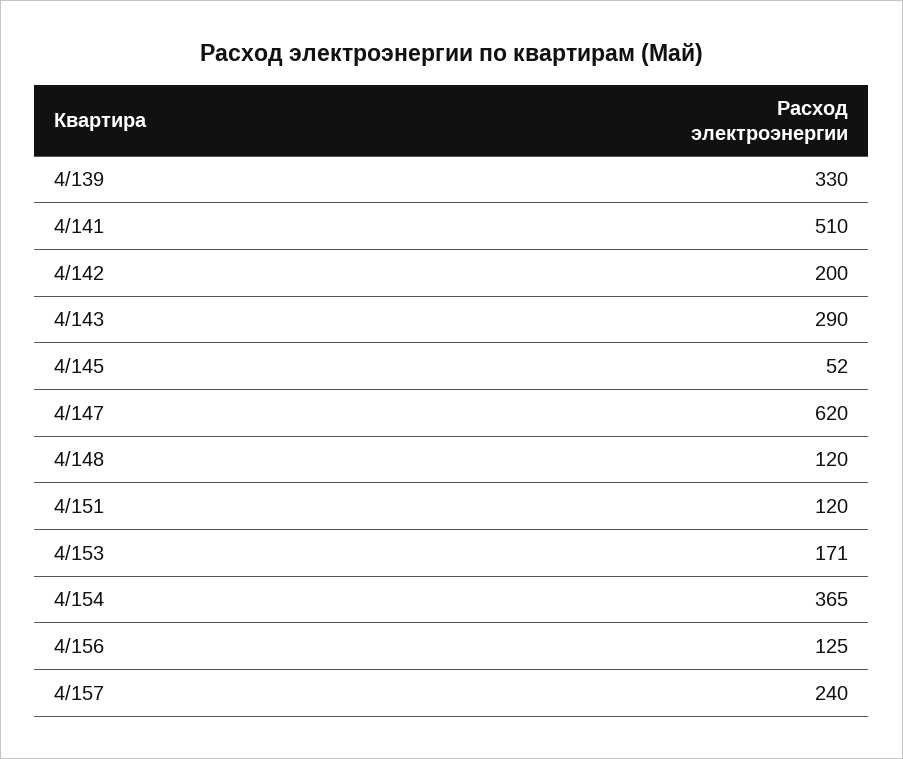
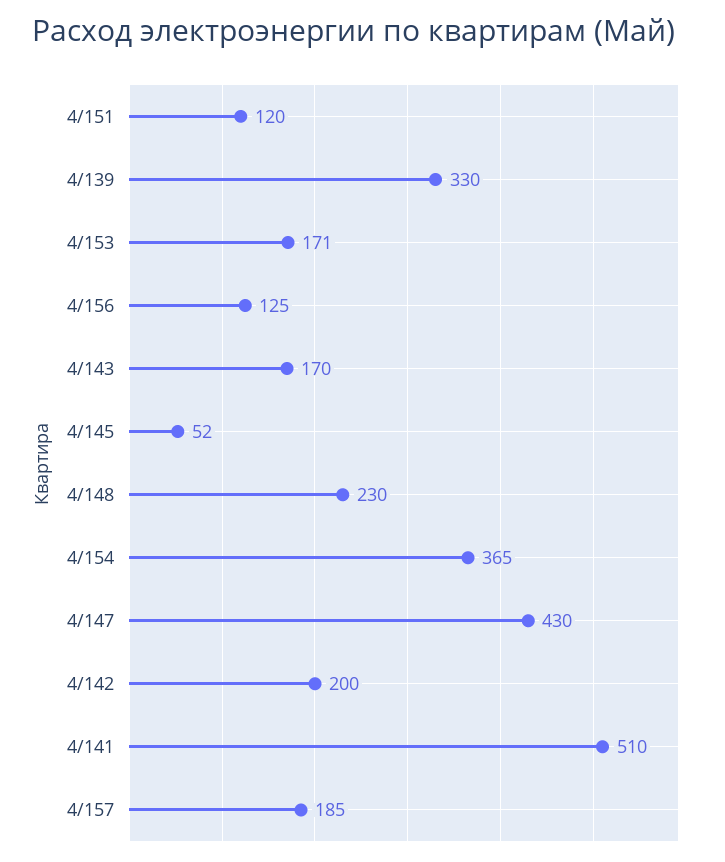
4/143: 290 -> 170
4/147: 620 -> 430
4/148: 120 -> 230
4/157: 240 -> 185

